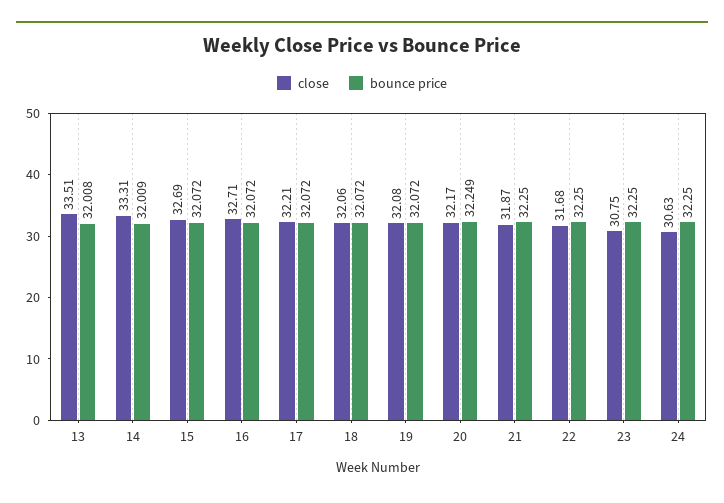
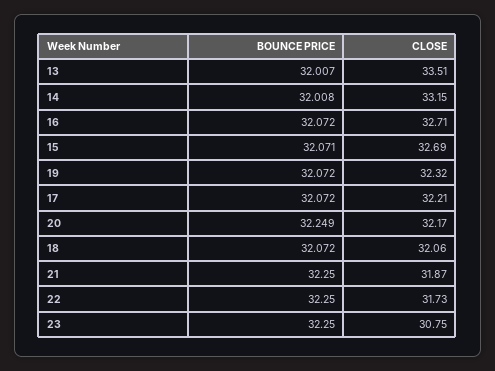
bounce price, 13: 32.008 -> 32.007
close, 14: 33.31 -> 33.15
bounce price, 14: 32.009 -> 32.008
bounce price, 15: 32.072 -> 32.071
close, 19: 32.08 -> 32.32
close, 22: 31.68 -> 31.73
close, 24: 30.63 -> none
bounce price, 24: 32.25 -> none

